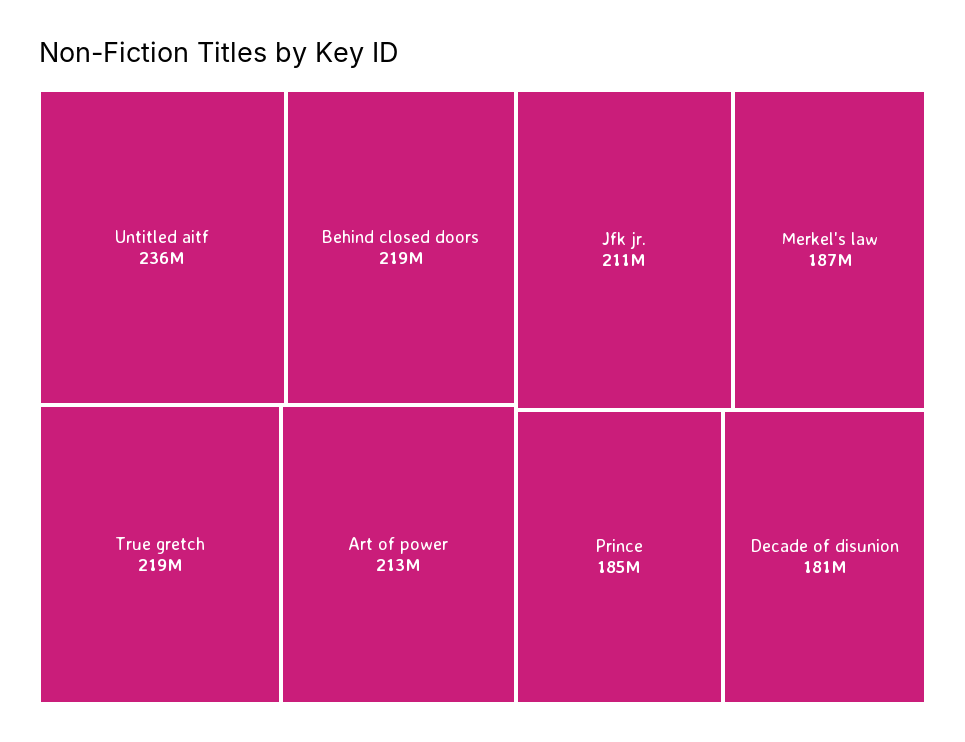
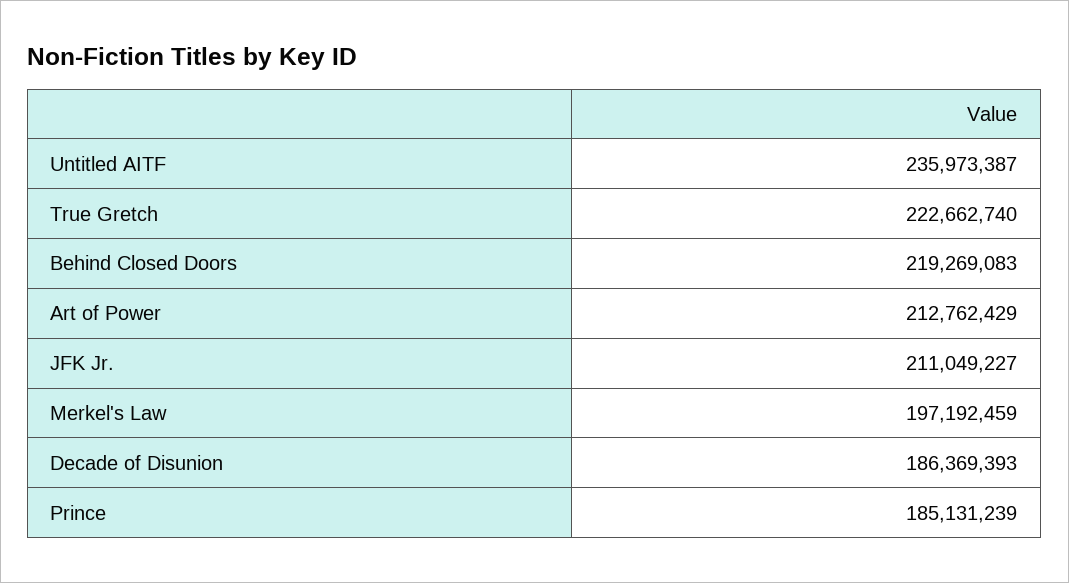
True gretch: 219000000 -> 222662740
Merkel's law: 187000000 -> 197192459
Decade of disunion: 181000000 -> 186369393

